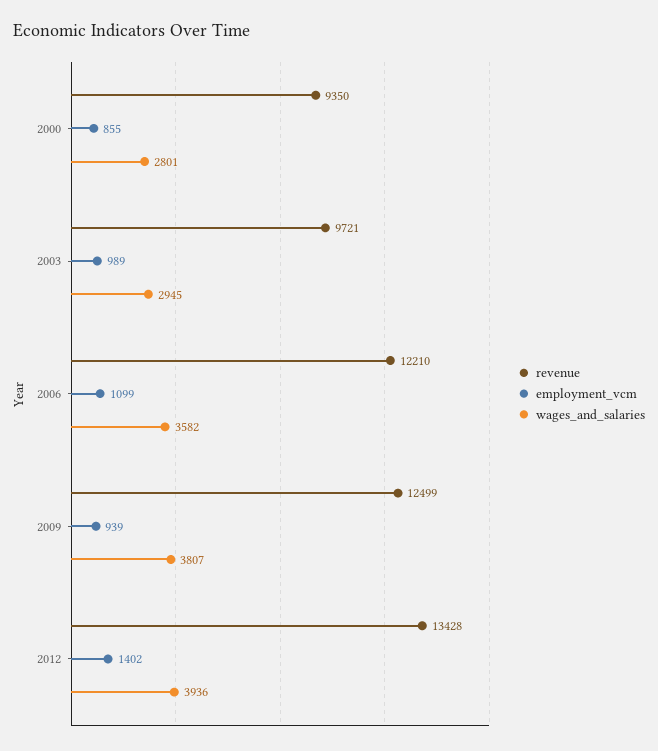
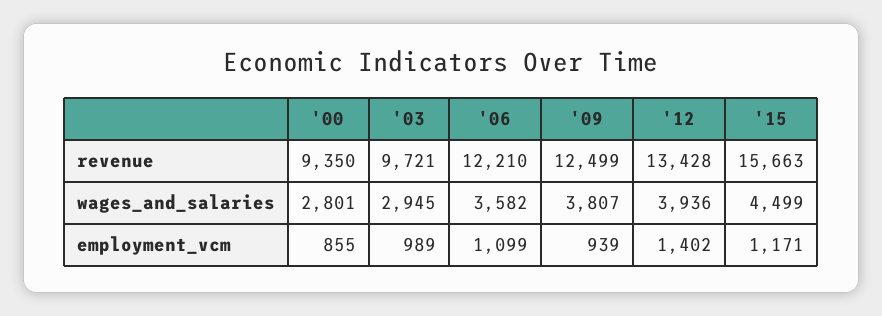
revenue, '15: none -> 15663
wages_and_salaries, '15: none -> 4499
employment_vcm, '15: none -> 1171

